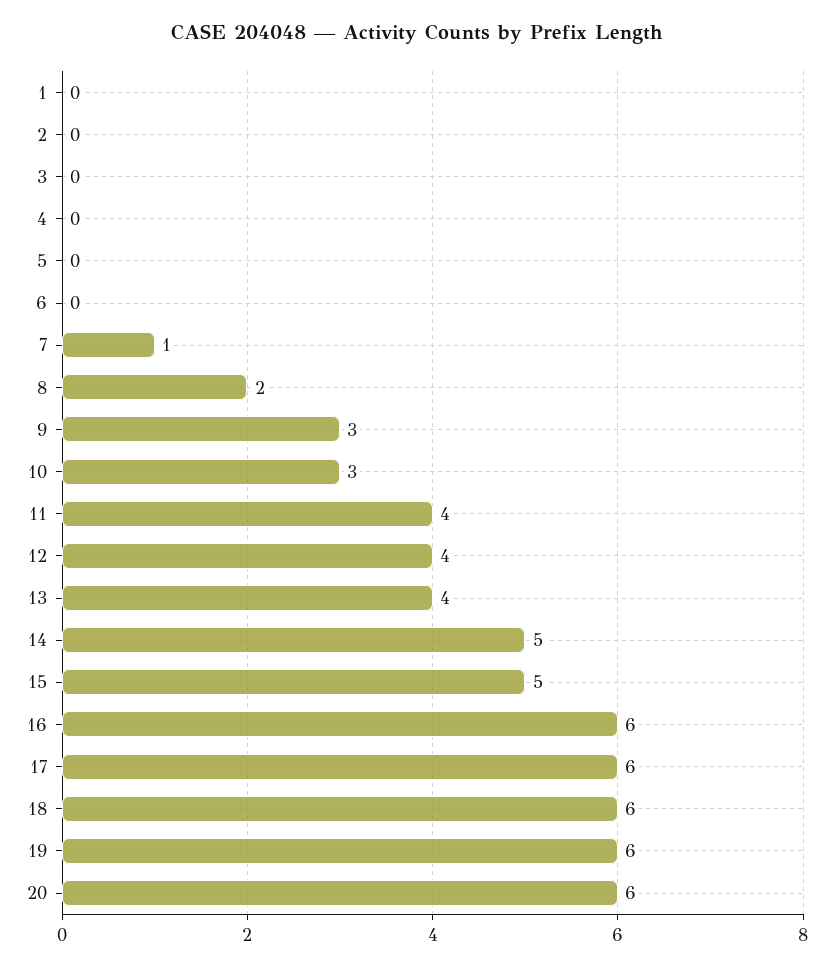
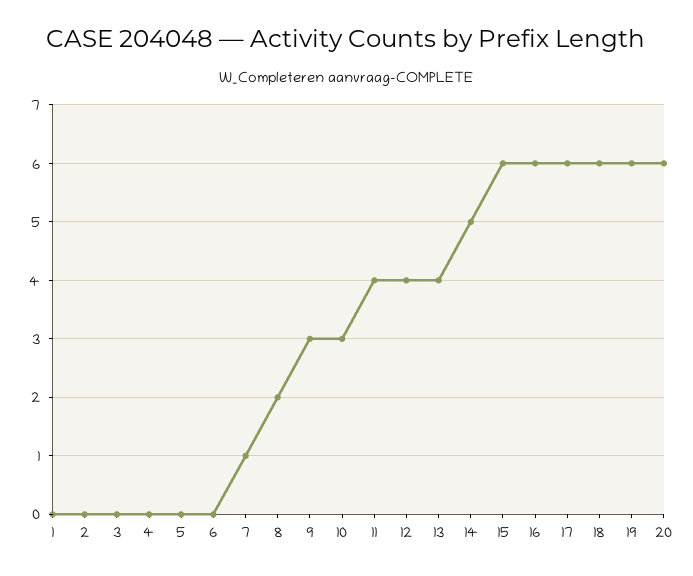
15: 5 -> 6

